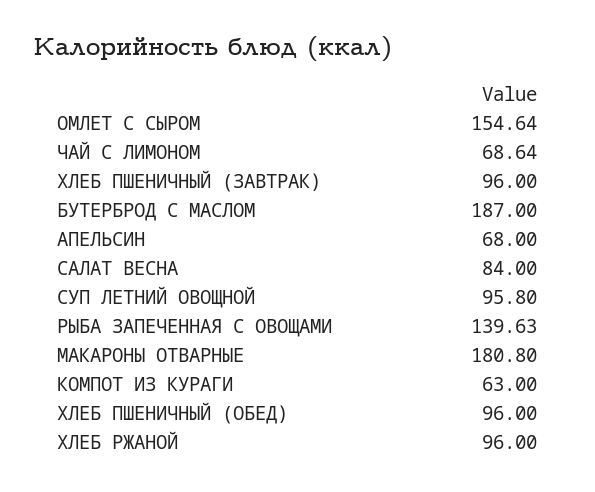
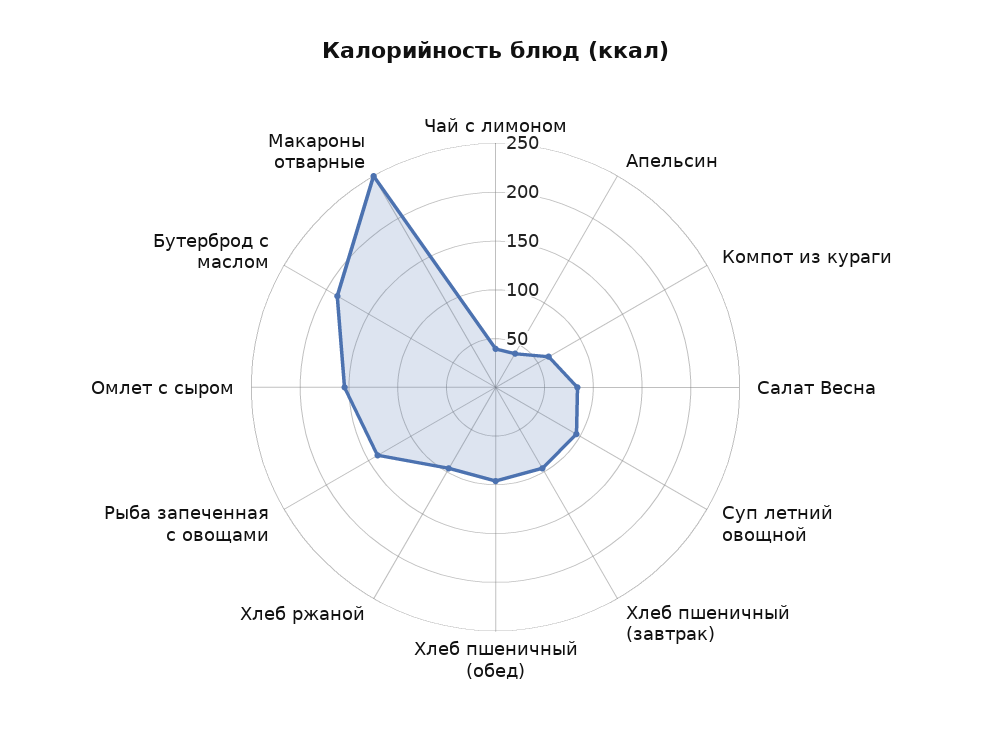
ЧАЙ С ЛИМОНОМ: 68.64 -> 40
АПЕЛЬСИН: 68 -> 40
МАКАРОНЫ ОТВАРНЫЕ: 180.8 -> 250

